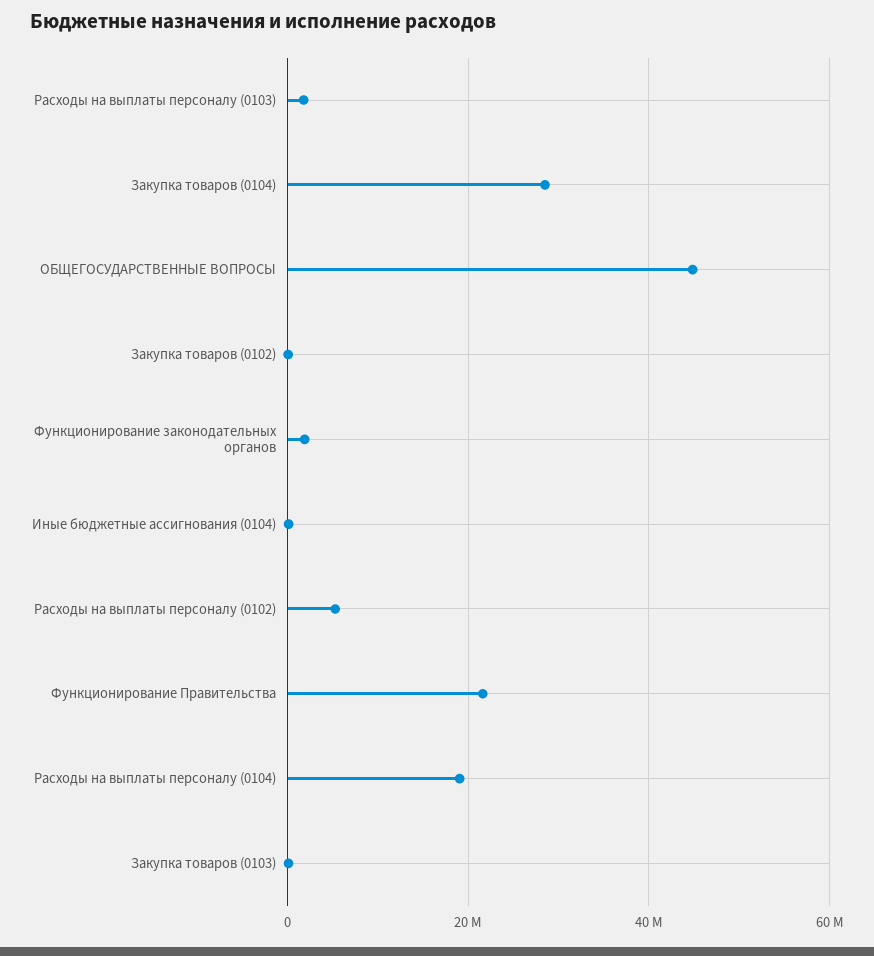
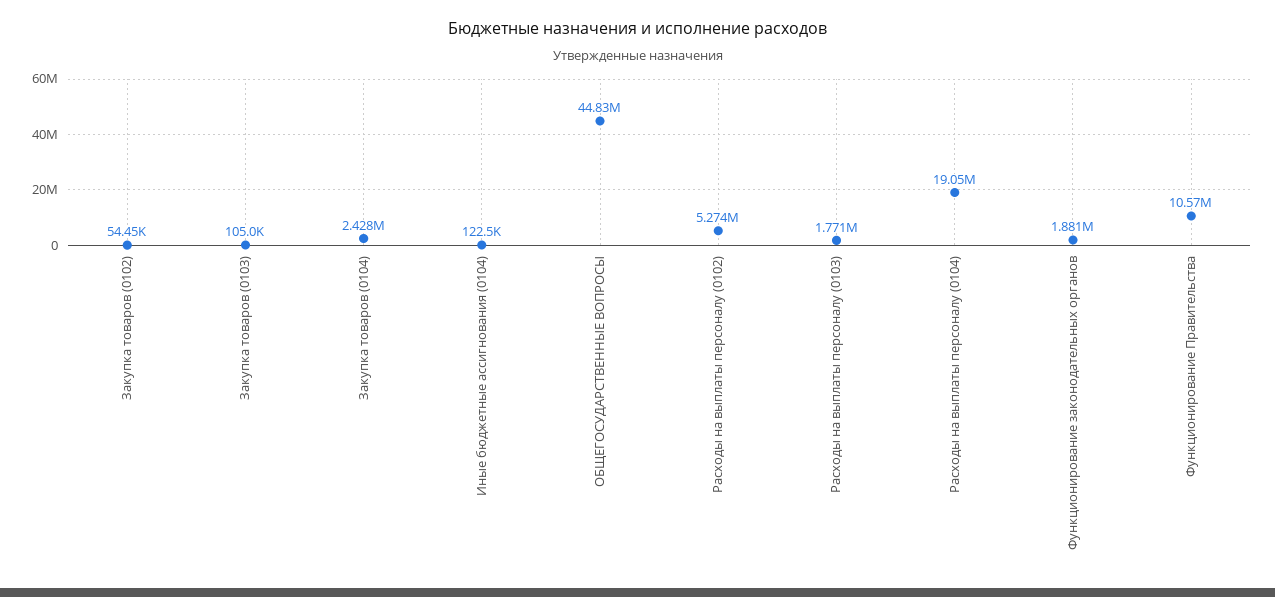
Закупка товаров (0104): 28000000 -> 2428000
Функционирование Правительства: 22000000 -> 10570000

